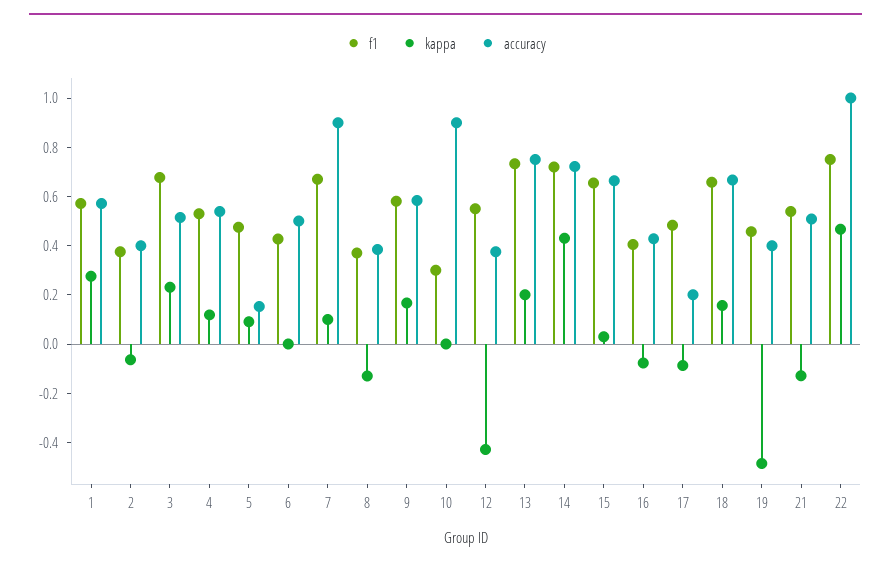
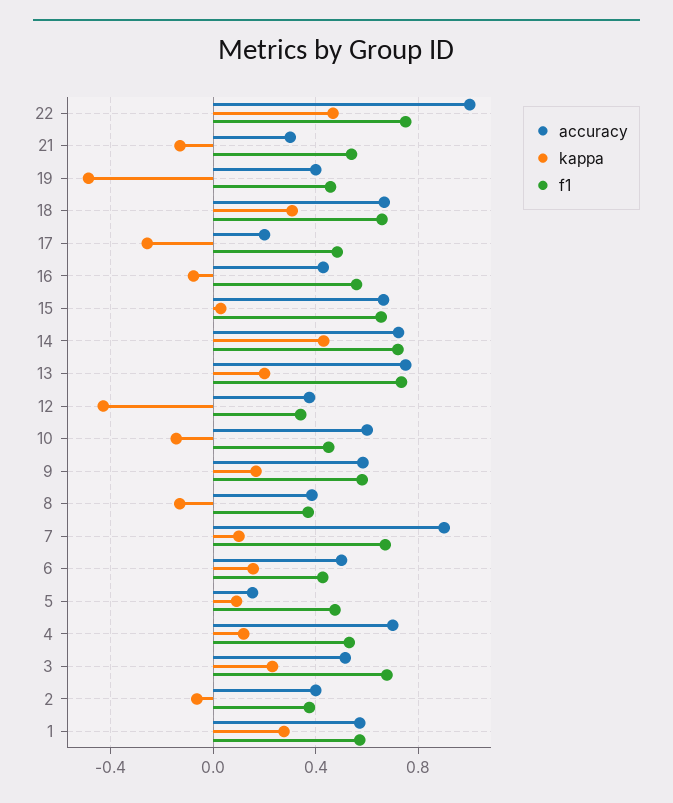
accuracy, 4: 0.55 -> 0.7
kappa, 6: 0 -> 0.15
f1, 10: 0.3 -> 0.45
kappa, 10: 0 -> -0.15
accuracy, 10: 0.9 -> 0.6
f1, 12: 0.55 -> 0.35
f1, 16: 0.4 -> 0.55
kappa, 17: -0.1 -> -0.25
kappa, 18: 0.15 -> 0.3
accuracy, 21: 0.5 -> 0.3

